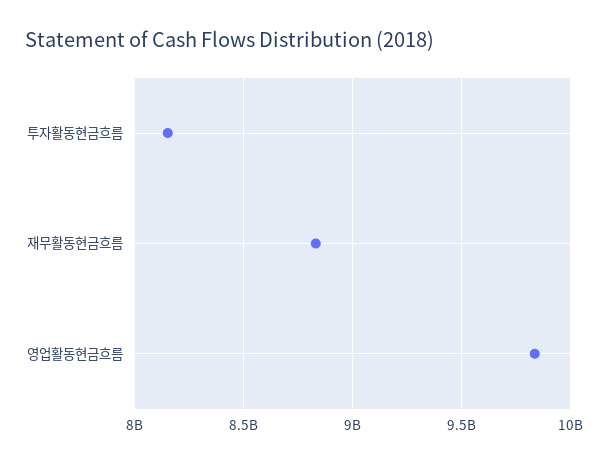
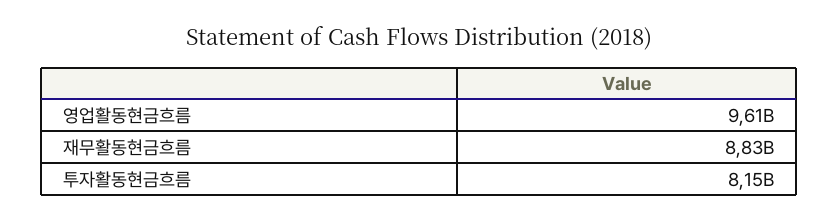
영업활동현금흐름: 9850000000 -> 9610000000

